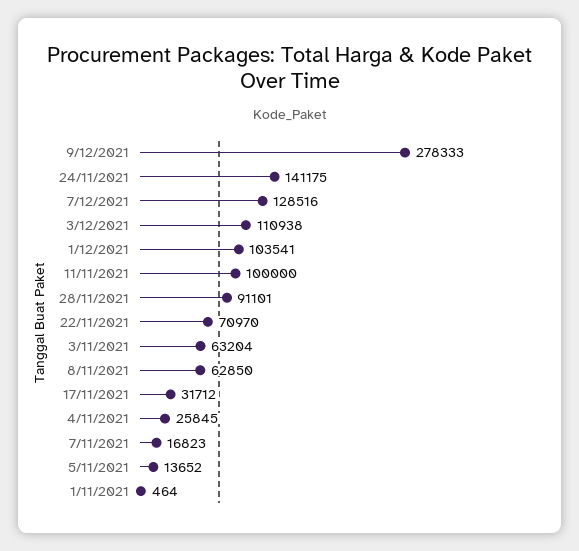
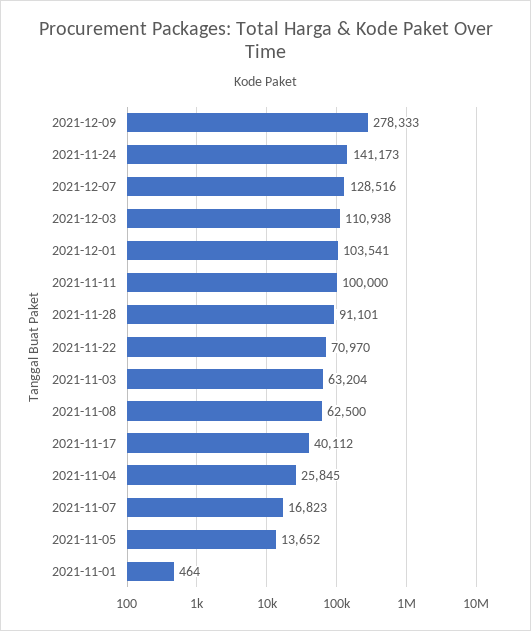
24/11/2021: 141175 -> 141173
8/11/2021: 62850 -> 62500
17/11/2021: 31712 -> 40112

